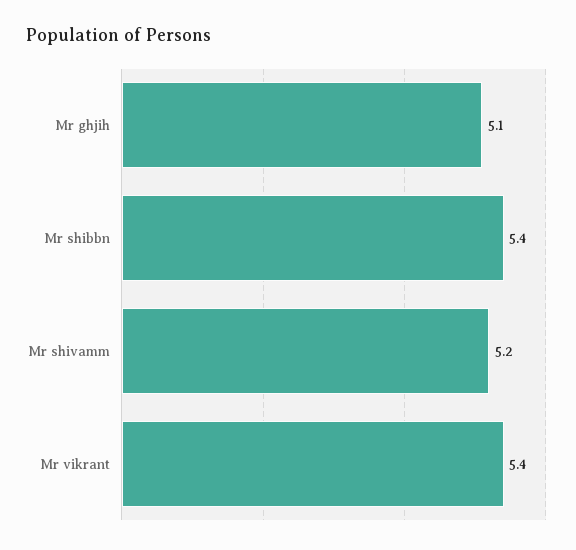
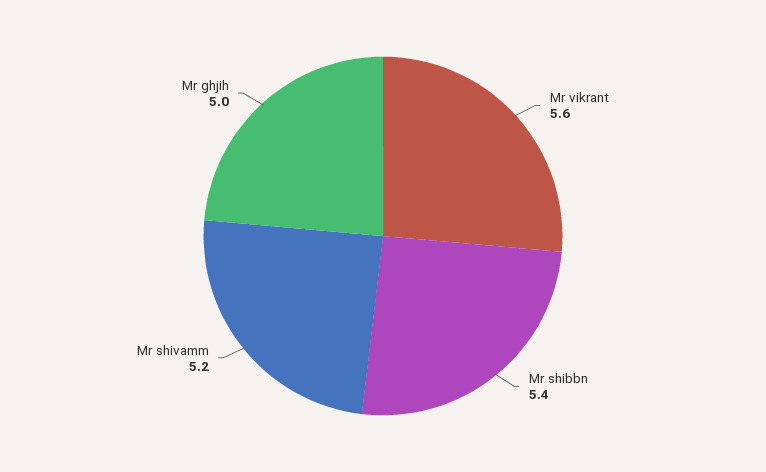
Mr ghjih: 5.1 -> 5
Mr vikrant: 5.4 -> 5.6

